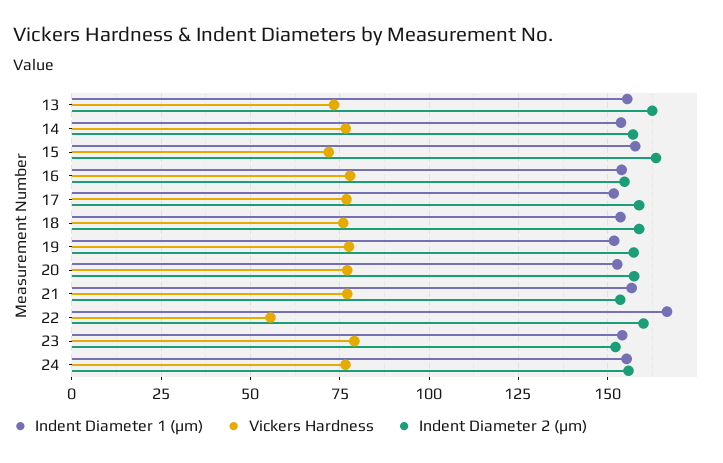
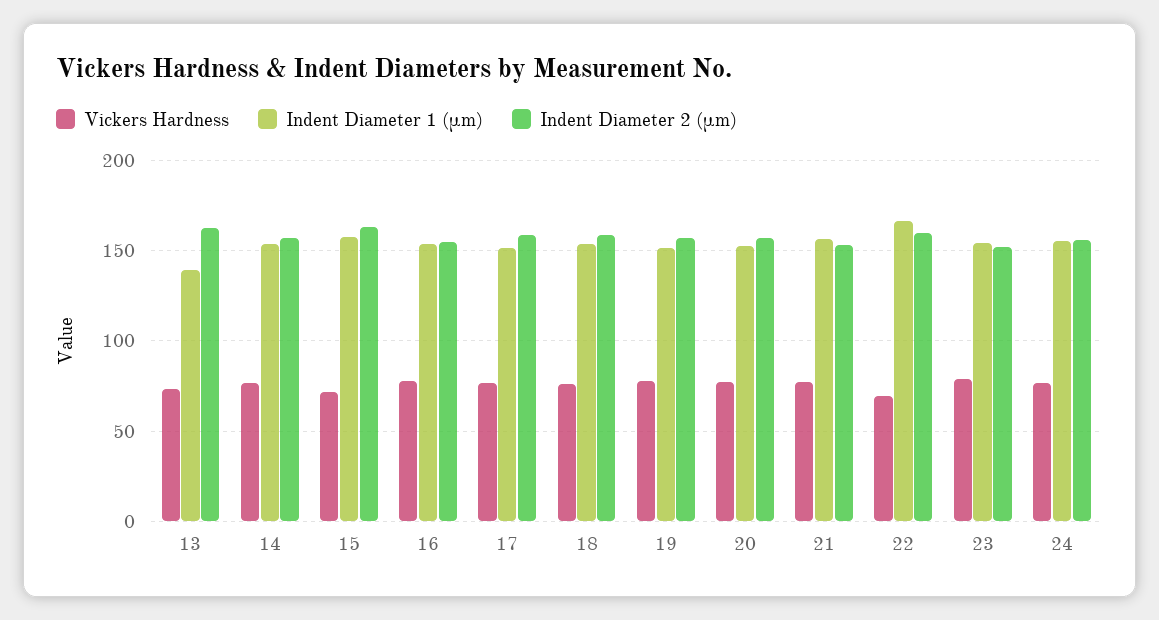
Indent Diameter 1 (μm), 13: 155 -> 140
Vickers Hardness, 22: 55 -> 70

